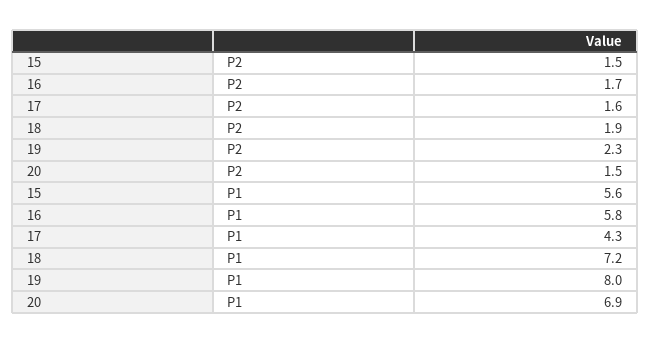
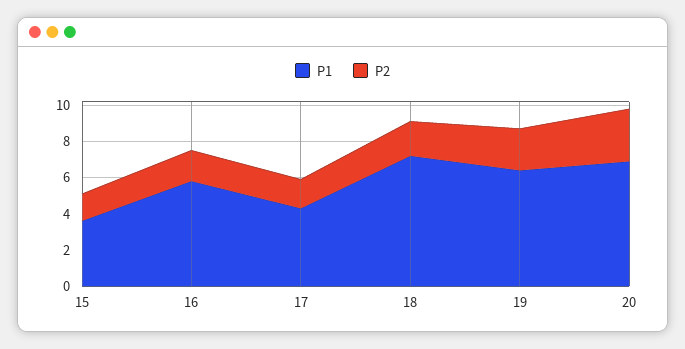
P2, 20: 1.5 -> 3
P1, 15: 5.6 -> 3.5
P1, 19: 8 -> 6.5

